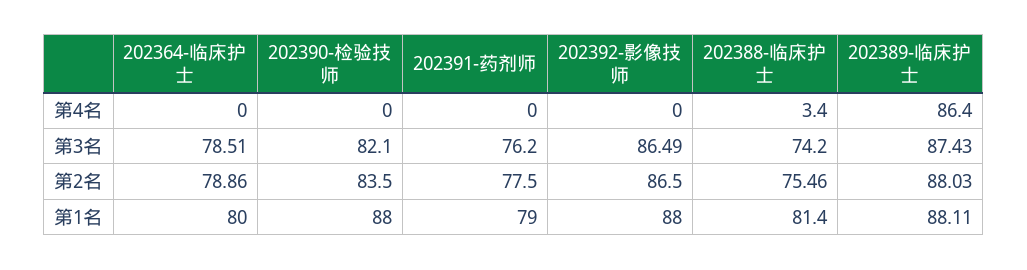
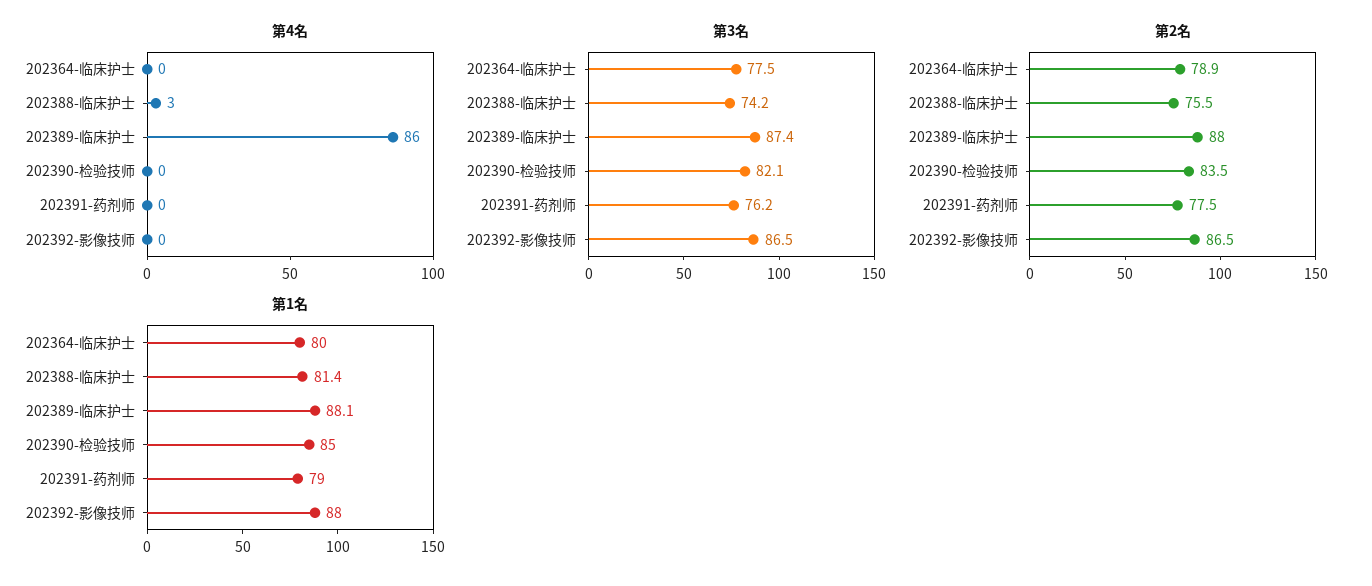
第3名, 202364-临床护士: 78.51 -> 77.5
第1名, 202390-检验技师: 88 -> 85

